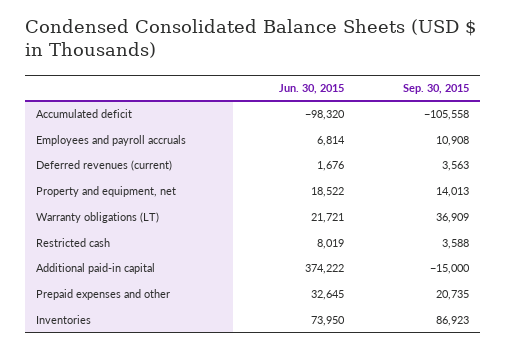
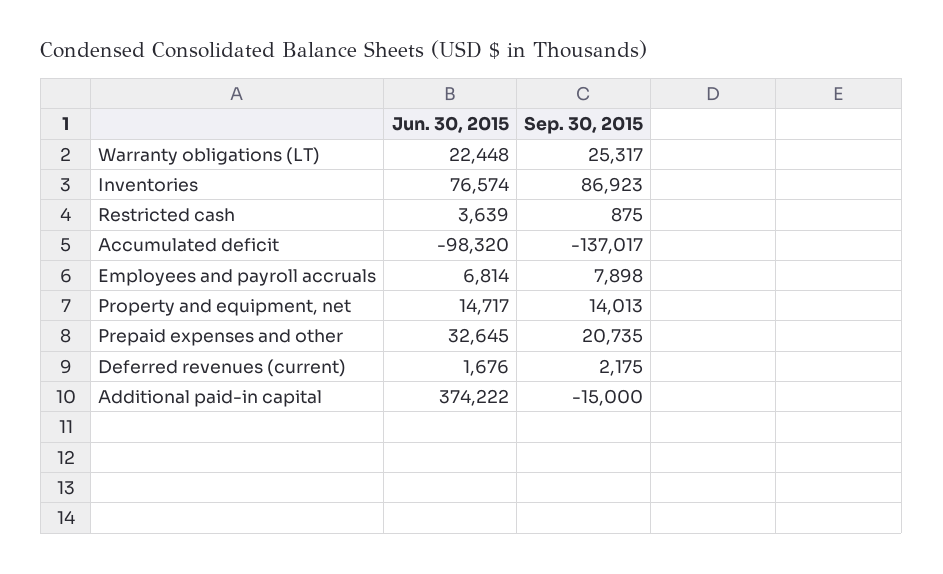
Sep. 30, 2015, Accumulated deficit: -105558 -> -137017
Sep. 30, 2015, Employees and payroll accruals: 10908 -> 7898
Sep. 30, 2015, Deferred revenues (current): 3563 -> 2175
Jun. 30, 2015, Property and equipment, net: 18522 -> 14717
Jun. 30, 2015, Warranty obligations (LT): 21721 -> 22448
Sep. 30, 2015, Warranty obligations (LT): 36909 -> 25317
Jun. 30, 2015, Restricted cash: 8019 -> 3639
Sep. 30, 2015, Restricted cash: 3588 -> 875
Jun. 30, 2015, Inventories: 73950 -> 76574

